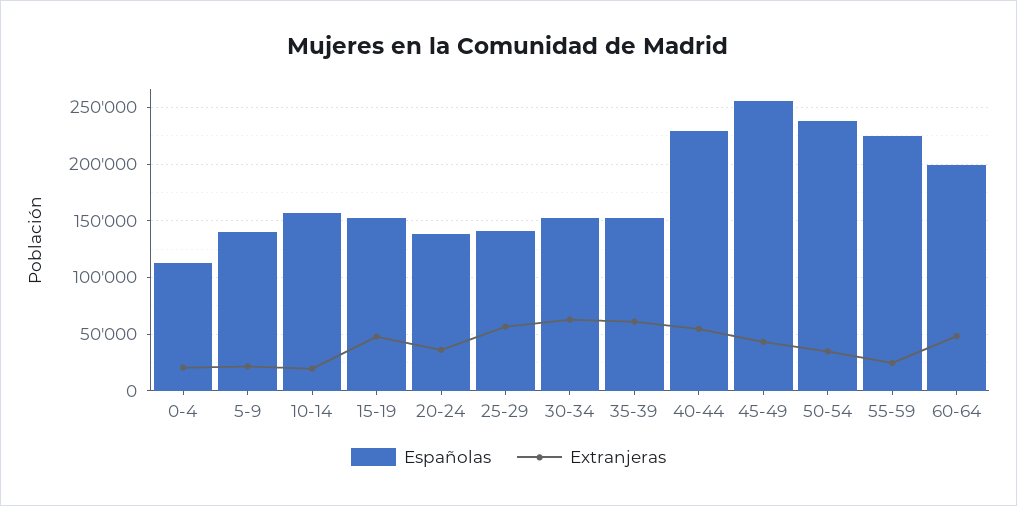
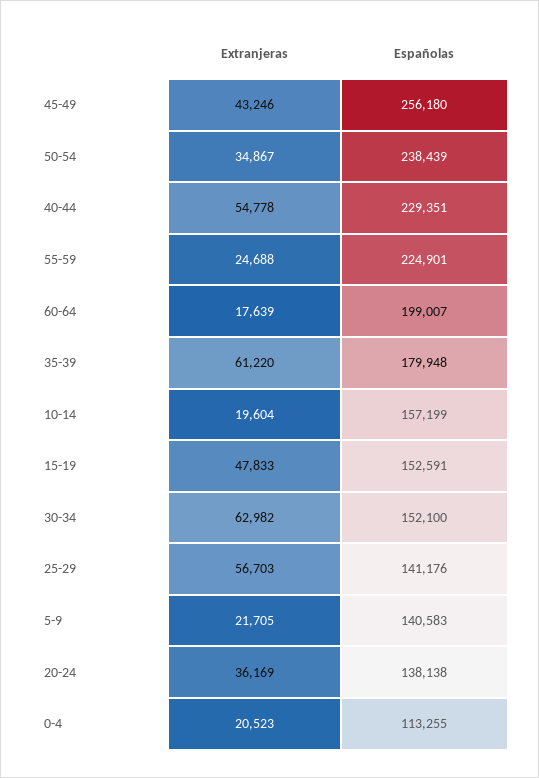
Españolas, 35-39: 150000 -> 179948
Extranjeras, 60-64: 50000 -> 17639

